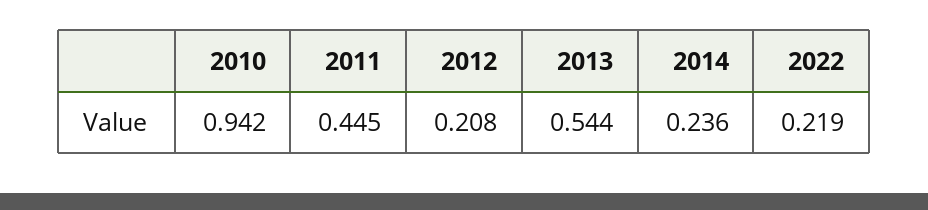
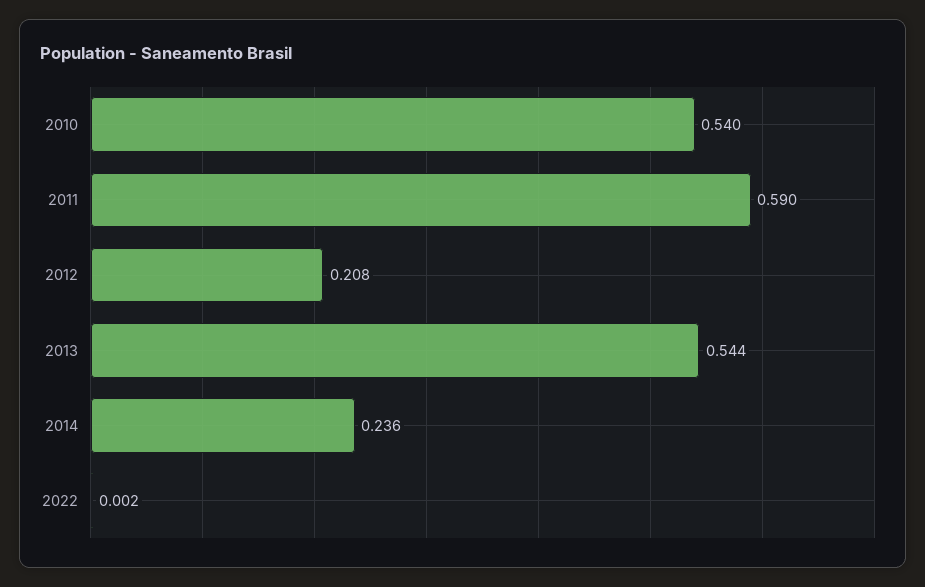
2010: 0.942 -> 0.54
2011: 0.445 -> 0.59
2022: 0.219 -> 0.002

